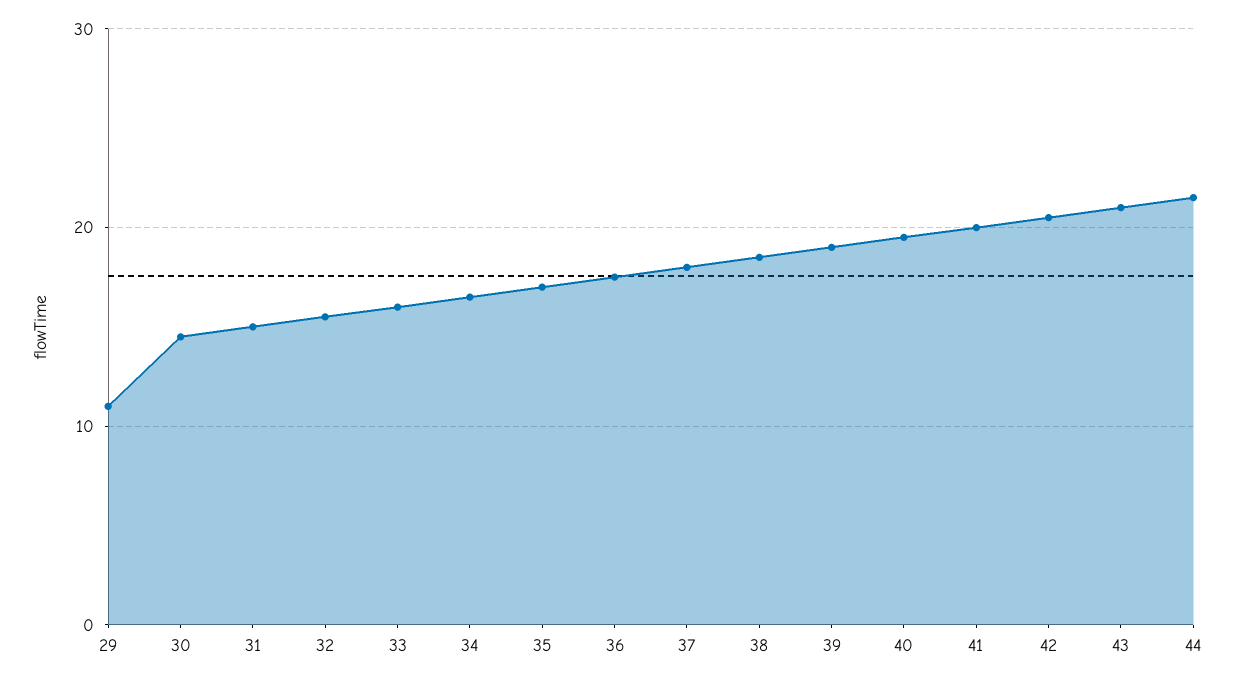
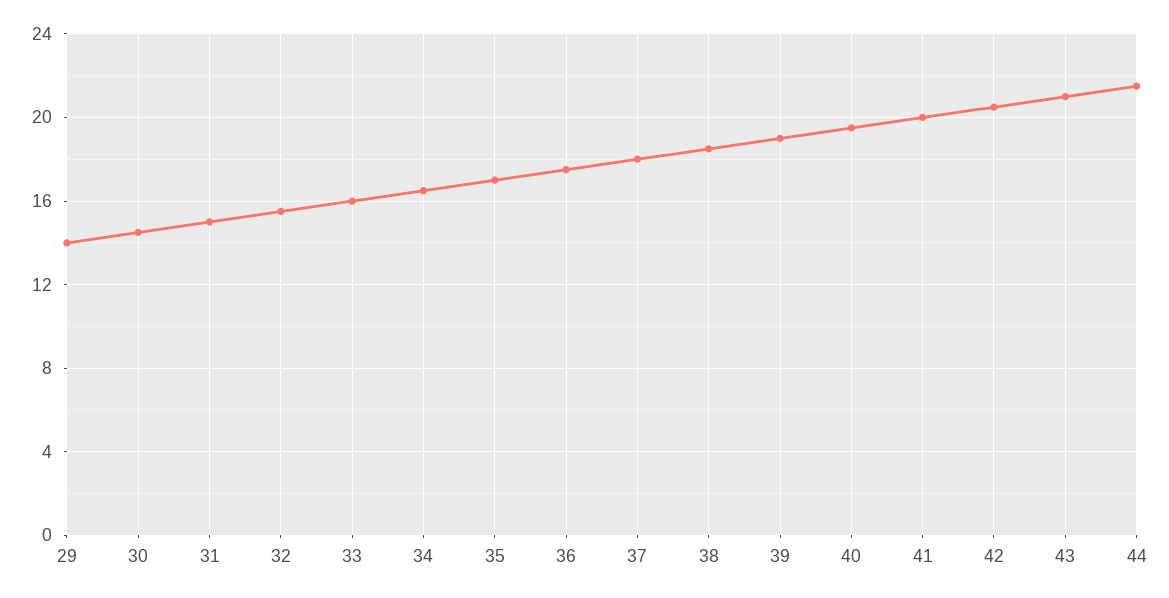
29: 11 -> 14

